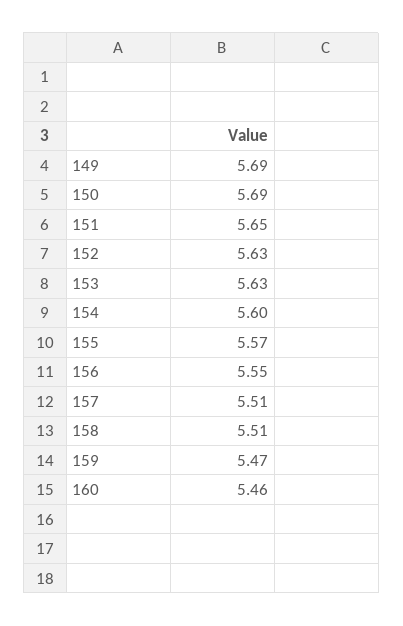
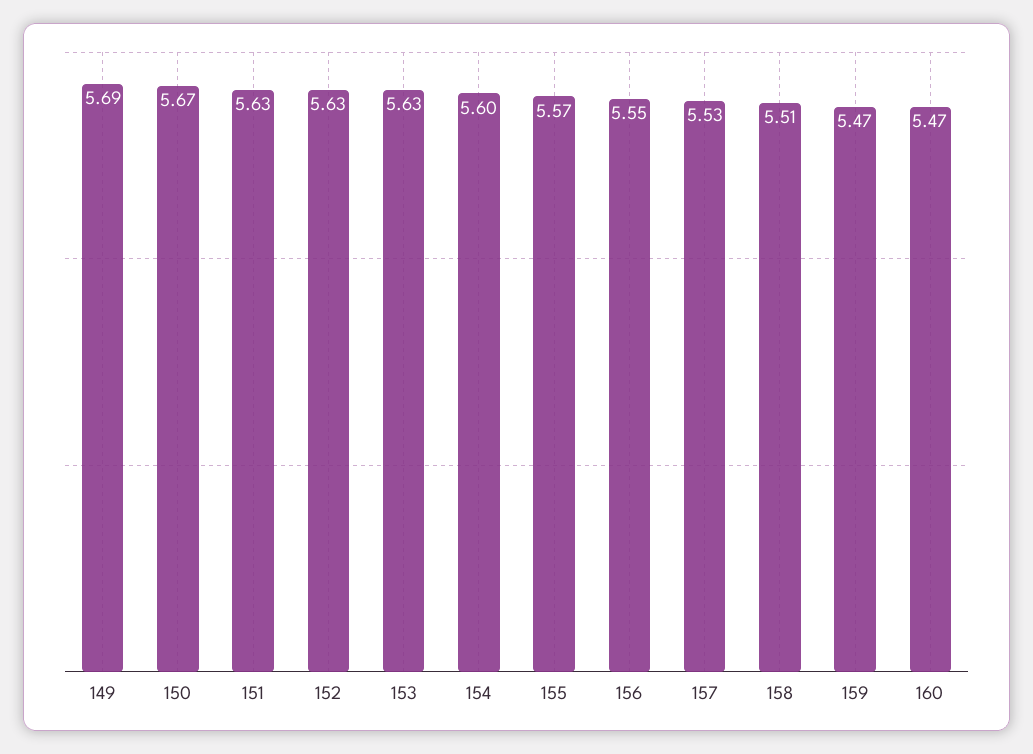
150: 5.69 -> 5.67
151: 5.65 -> 5.63
157: 5.51 -> 5.53
160: 5.46 -> 5.47

